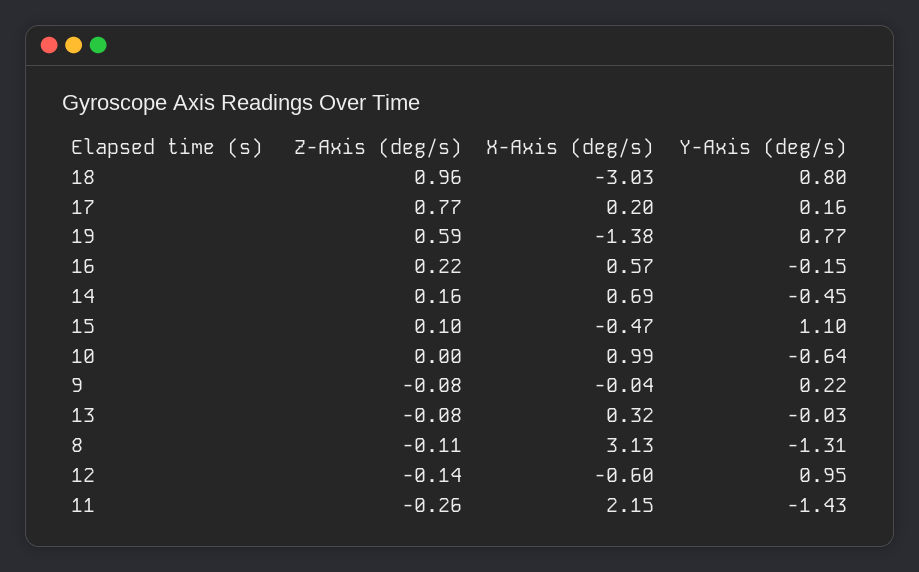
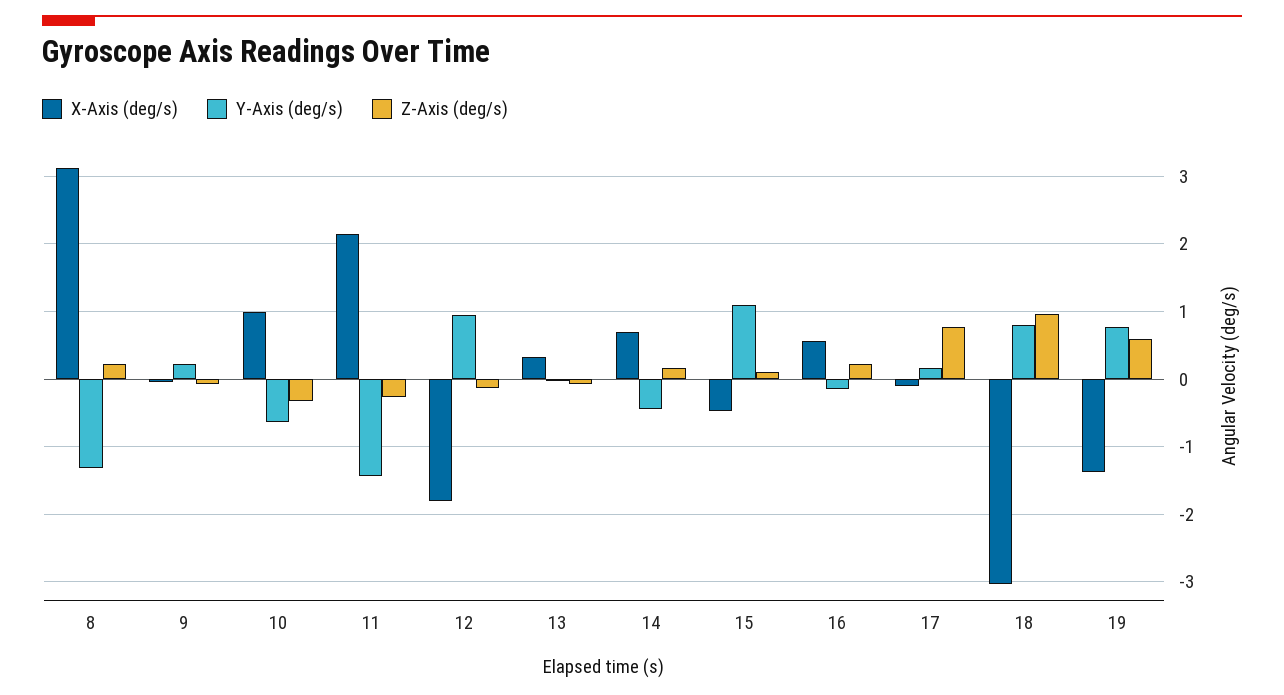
X-Axis (deg/s), 17: 0.2 -> -0.1
Z-Axis (deg/s), 10: 0 -> -0.3
Z-Axis (deg/s), 8: -0.11 -> 0.2
X-Axis (deg/s), 12: -0.6 -> -1.8

